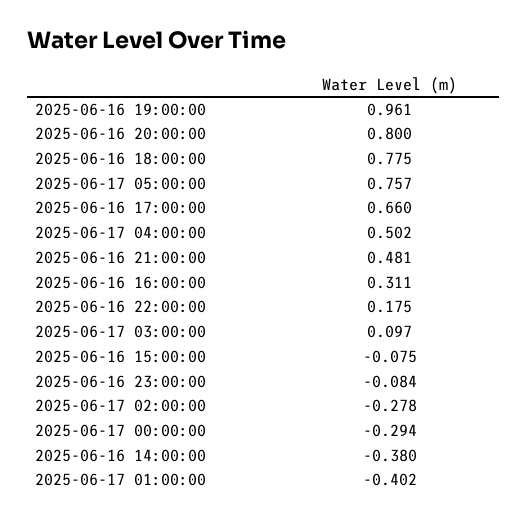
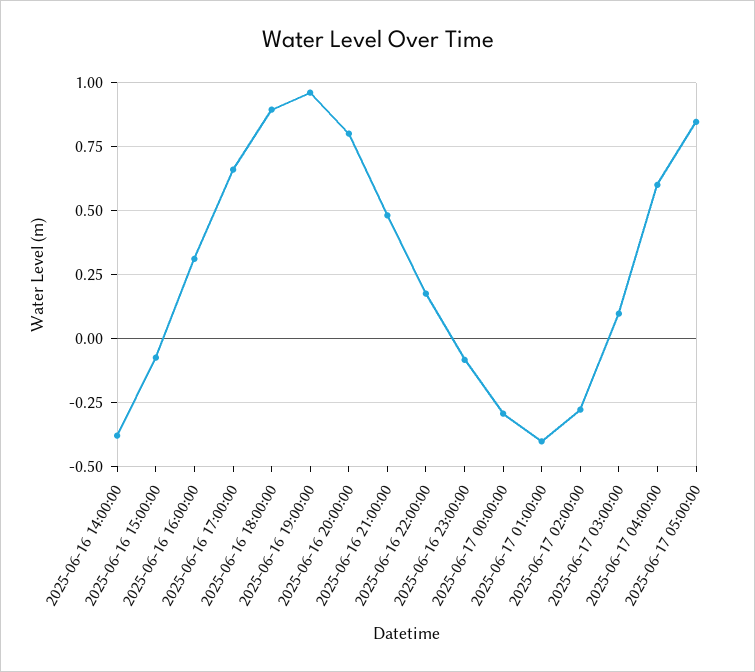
2025-06-16 18:00:00: 0.775 -> 0.9
2025-06-17 05:00:00: 0.757 -> 0.85
2025-06-17 04:00:00: 0.502 -> 0.6

